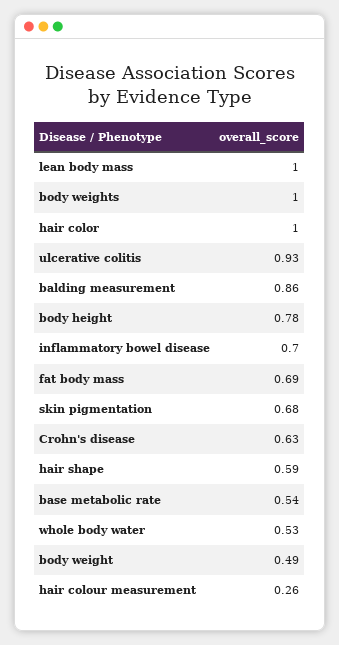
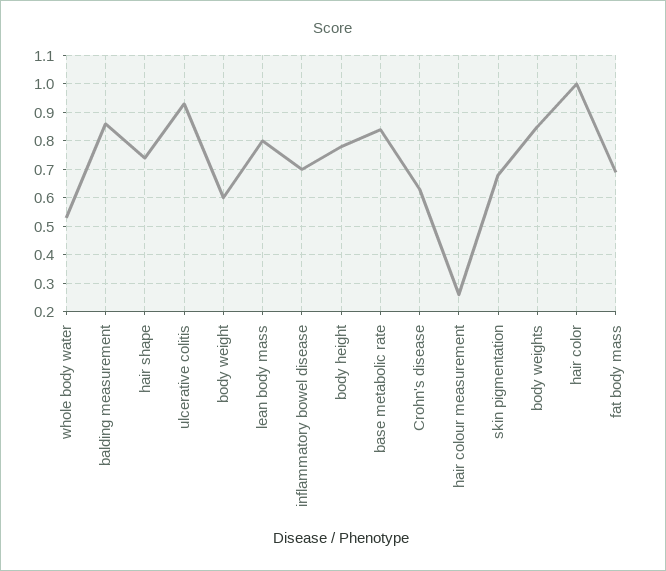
lean body mass: 1 -> 0.8
body weights: 1 -> 0.85
hair shape: 0.59 -> 0.75
base metabolic rate: 0.54 -> 0.85
body weight: 0.49 -> 0.6

